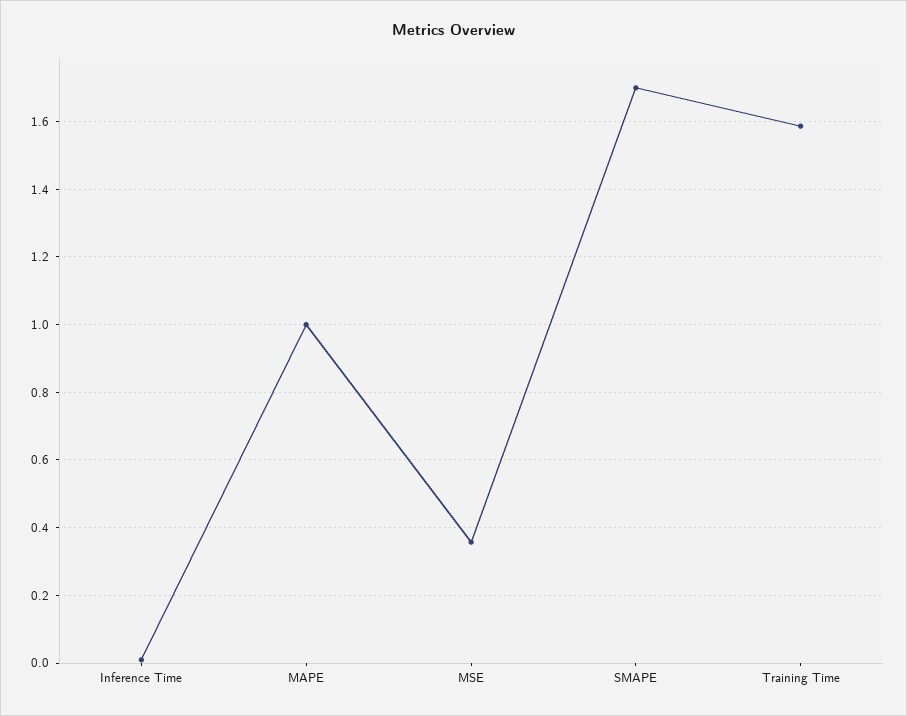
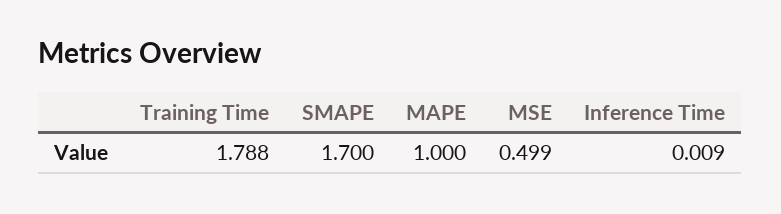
MSE: 0.36 -> 0.499
Training Time: 1.58 -> 1.788

